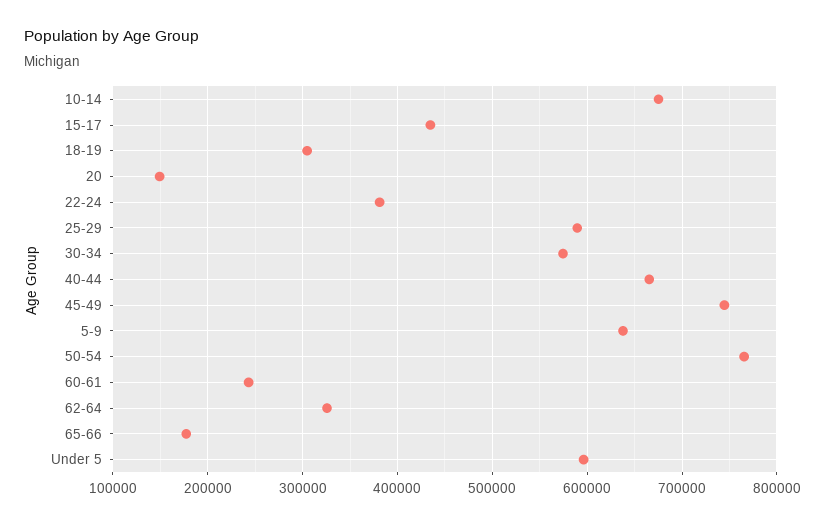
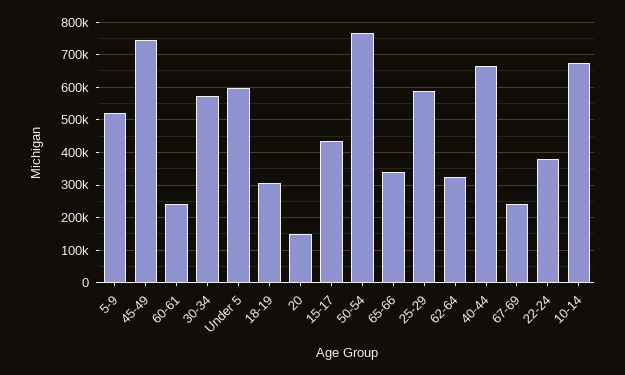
5-9: 640000 -> 520000
65-66: 180000 -> 340000
67-69: none -> 240000

